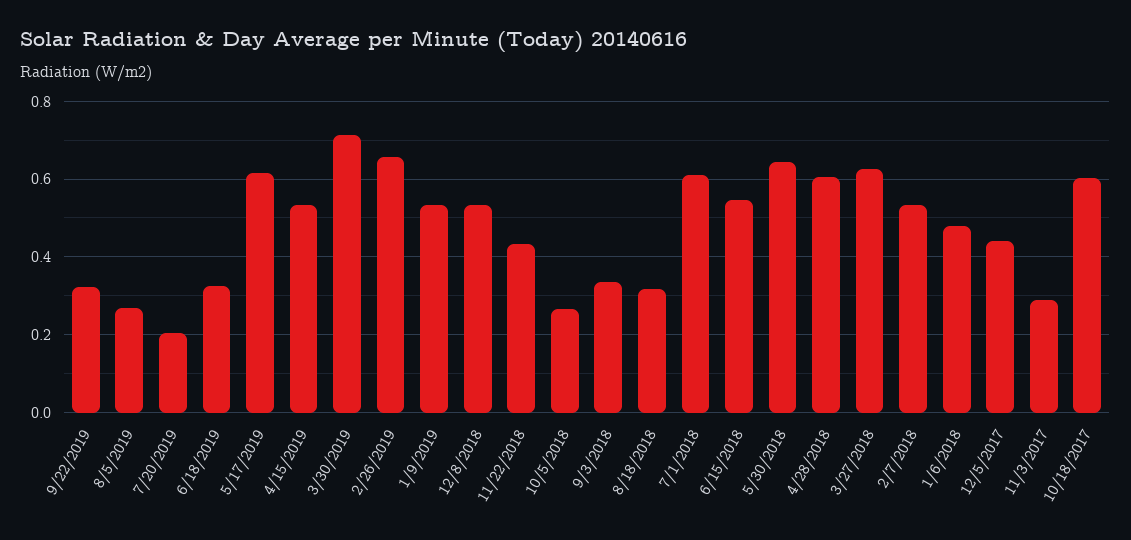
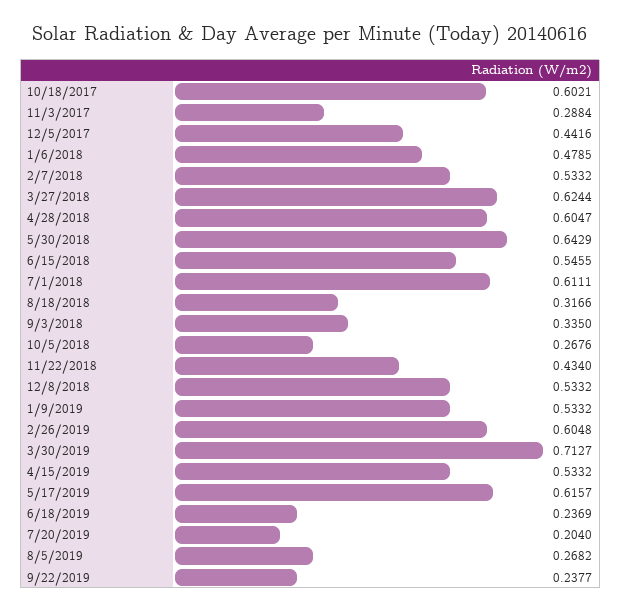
9/22/2019: 0.32 -> 0.2377
6/18/2019: 0.32 -> 0.2369
2/26/2019: 0.66 -> 0.6048

